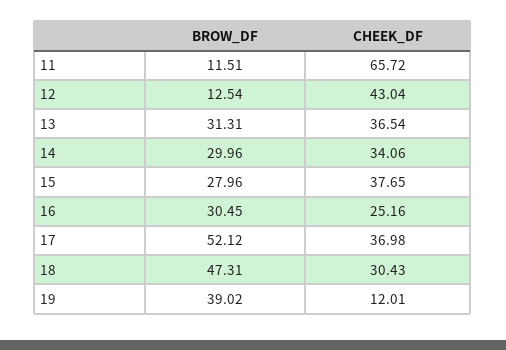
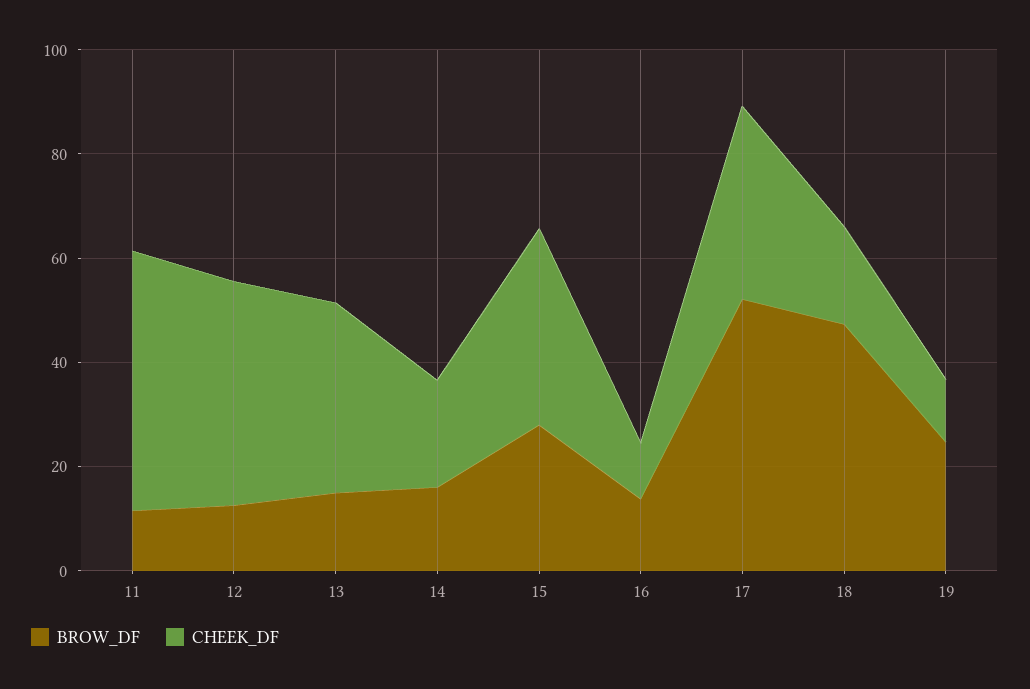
CHEEK_DF, 11: 65.72 -> 50
BROW_DF, 13: 31.31 -> 15
BROW_DF, 14: 29.96 -> 15
CHEEK_DF, 14: 34.06 -> 20
BROW_DF, 16: 30.45 -> 15
CHEEK_DF, 16: 25.16 -> 10
CHEEK_DF, 18: 30.43 -> 20
BROW_DF, 19: 39.02 -> 25

